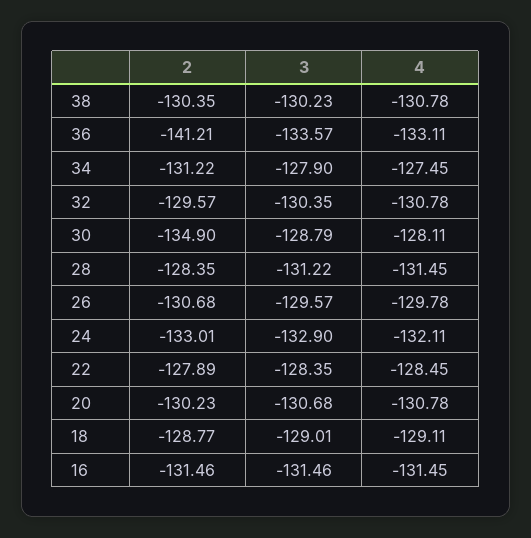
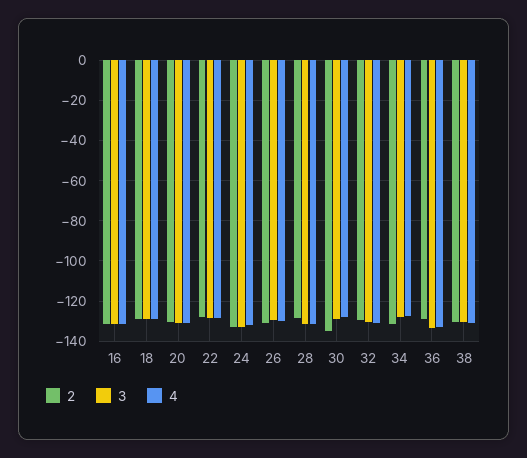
2, 36: -141.21 -> -130

